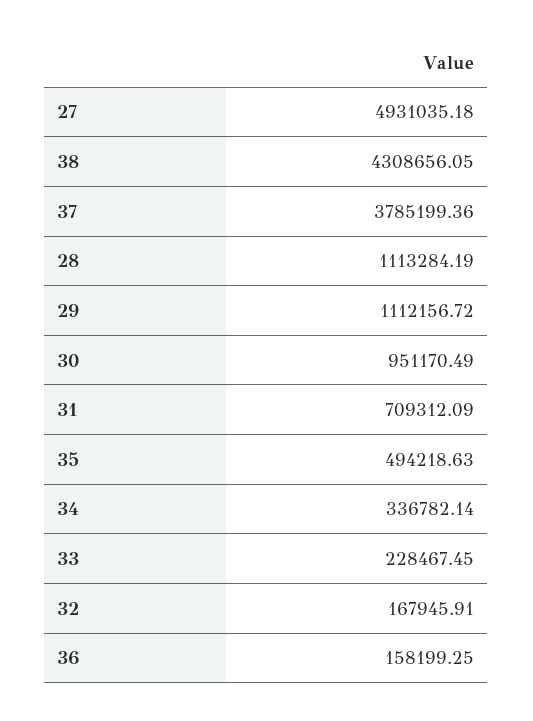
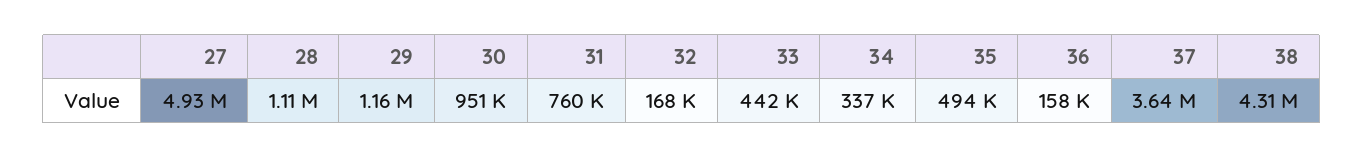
37: 3785199.36 -> 3640000
29: 1112156.72 -> 1160000
31: 709312.09 -> 760000
33: 228467.45 -> 442000

